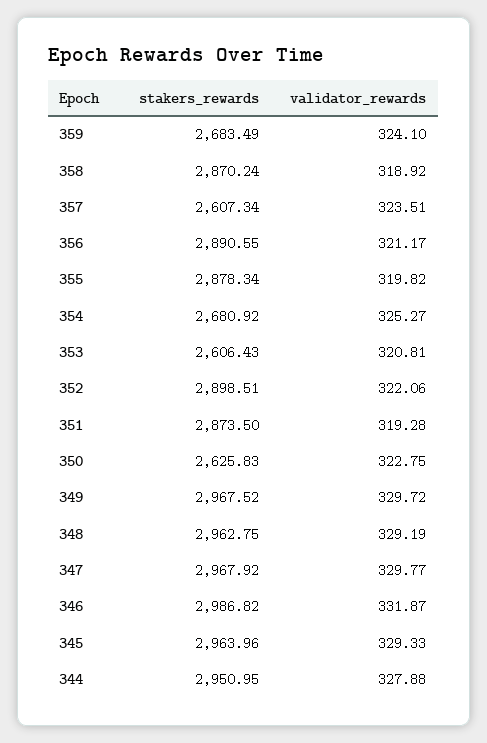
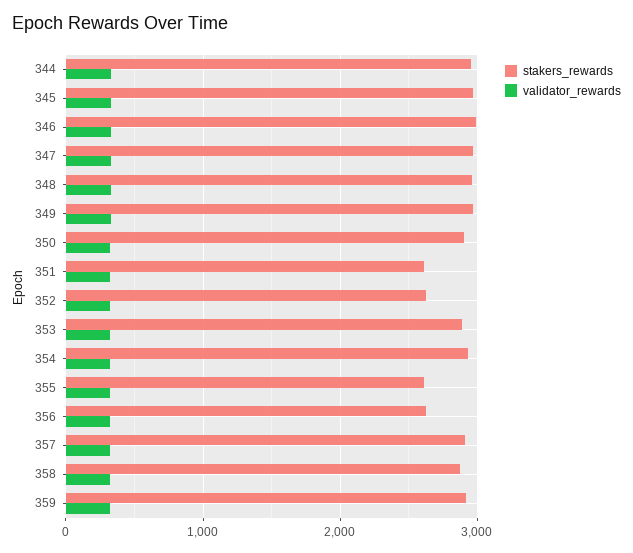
stakers_rewards, 359: 2683.49 -> 2900
stakers_rewards, 357: 2607.34 -> 2900
stakers_rewards, 356: 2890.55 -> 2600
stakers_rewards, 355: 2878.34 -> 2600
stakers_rewards, 354: 2680.92 -> 2900
stakers_rewards, 353: 2606.43 -> 2900
stakers_rewards, 352: 2898.51 -> 2600
stakers_rewards, 351: 2873.5 -> 2600
stakers_rewards, 350: 2625.83 -> 2900

